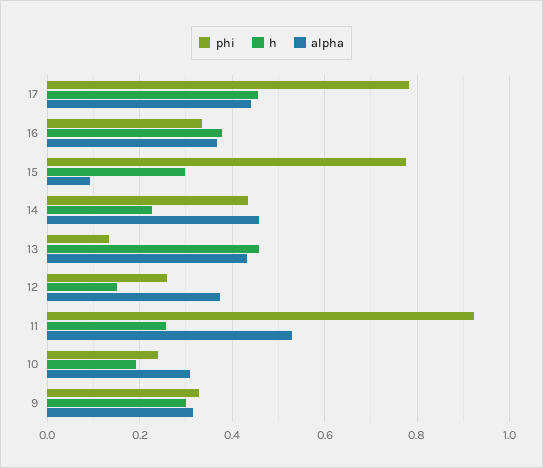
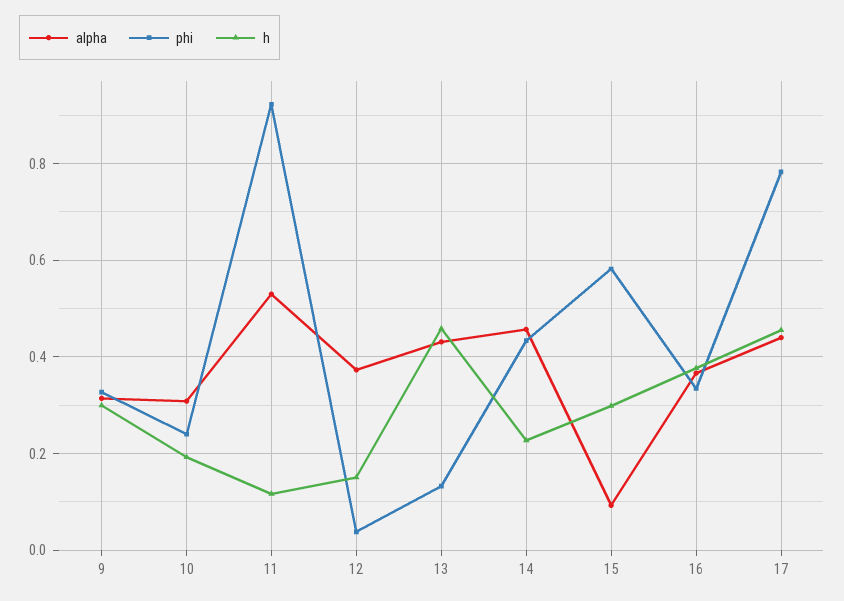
phi, 15: 0.78 -> 0.58
phi, 12: 0.26 -> 0.04
h, 11: 0.26 -> 0.12

